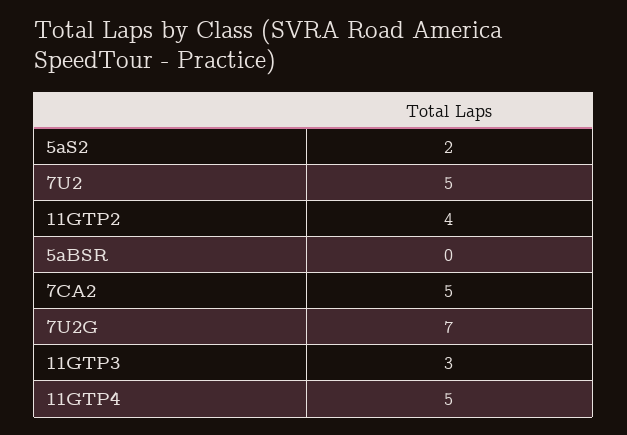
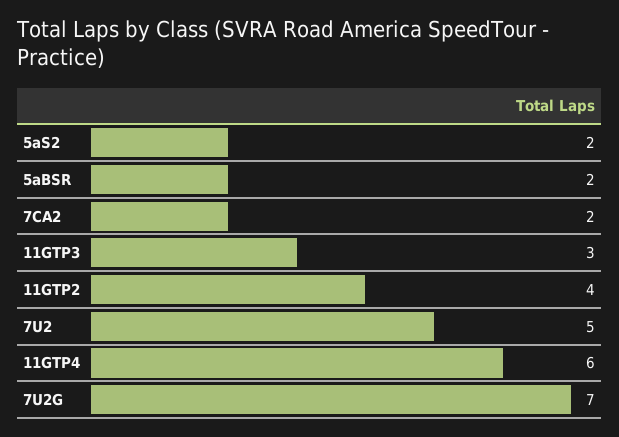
5aBSR: 0 -> 2
7CA2: 5 -> 2
11GTP4: 5 -> 6

